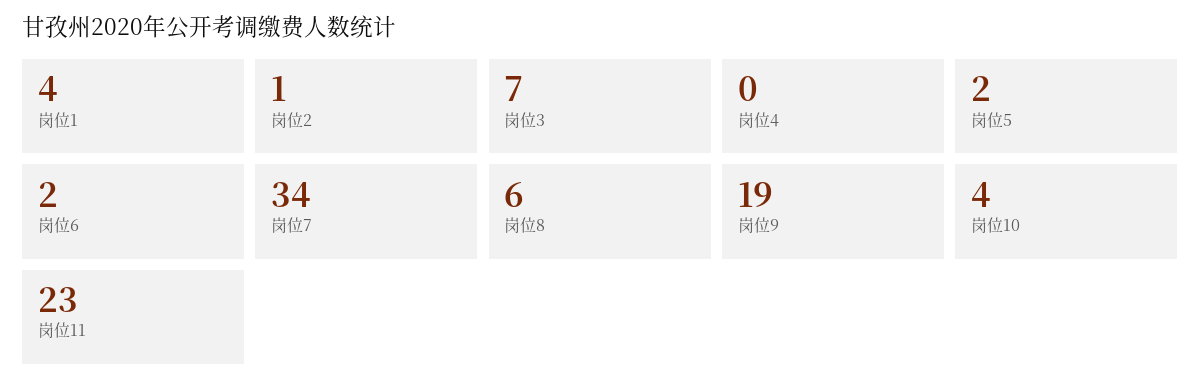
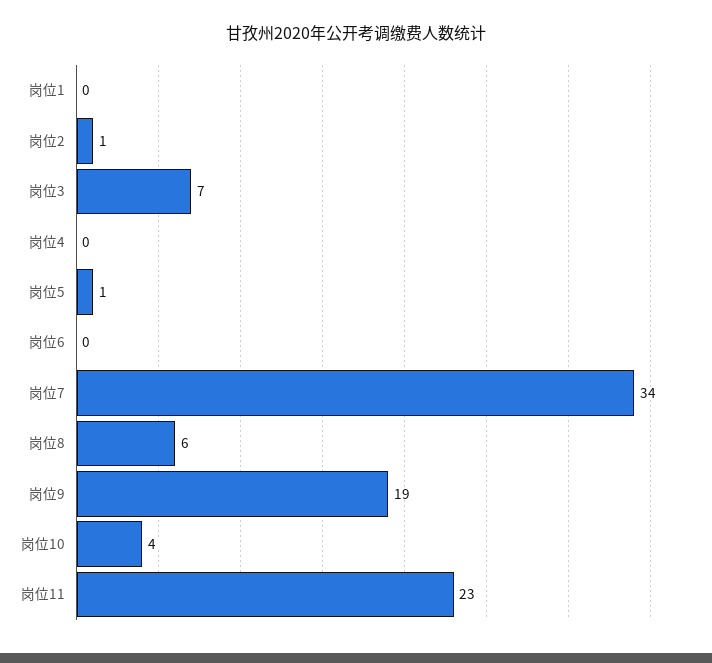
岗位1: 4 -> 0
岗位5: 2 -> 1
岗位6: 2 -> 0

